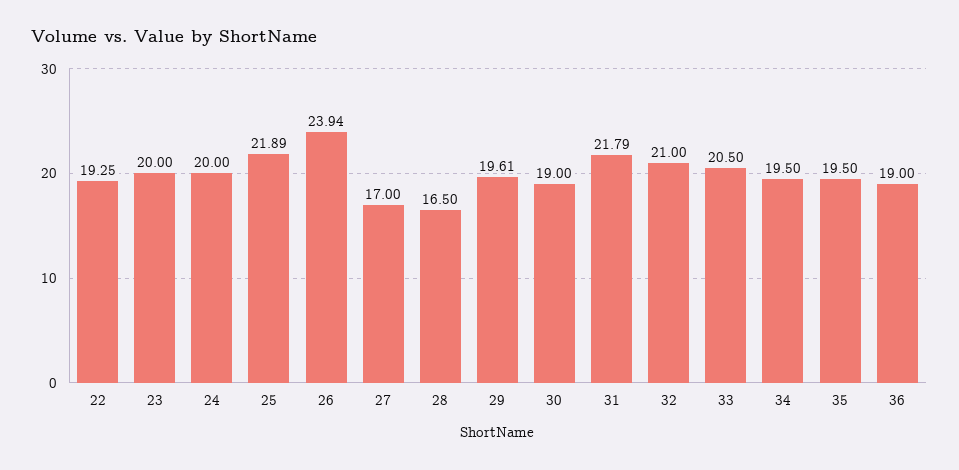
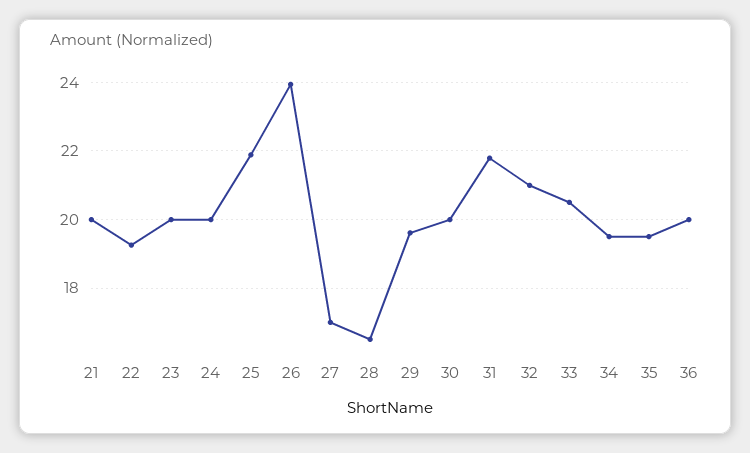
30: 19 -> 20
36: 19 -> 20
21: none -> 20

